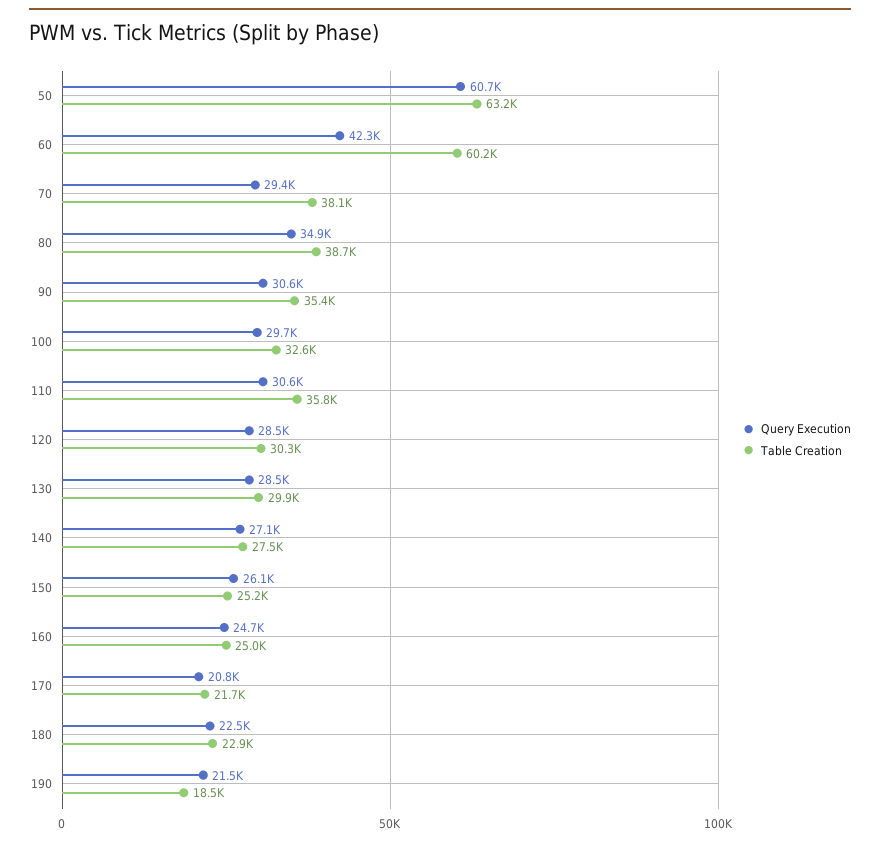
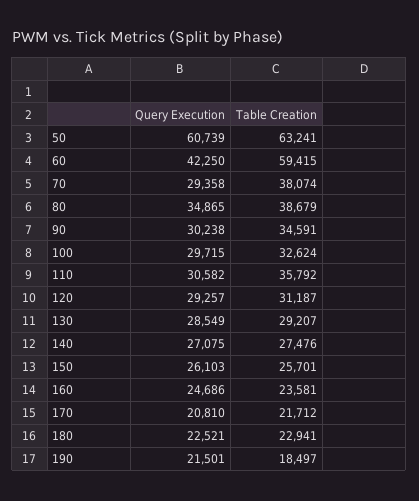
Table Creation, 60: 60200 -> 59415
Query Execution, 90: 30600 -> 30238
Table Creation, 90: 35400 -> 34591
Query Execution, 120: 28500 -> 29257
Table Creation, 120: 30300 -> 31187
Table Creation, 130: 29900 -> 29207
Table Creation, 150: 25200 -> 25701
Table Creation, 160: 25000 -> 23581

